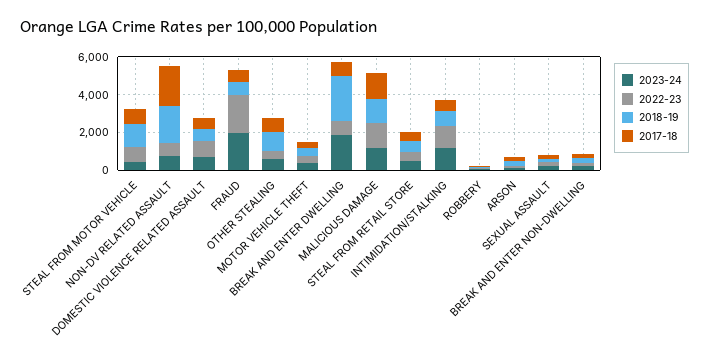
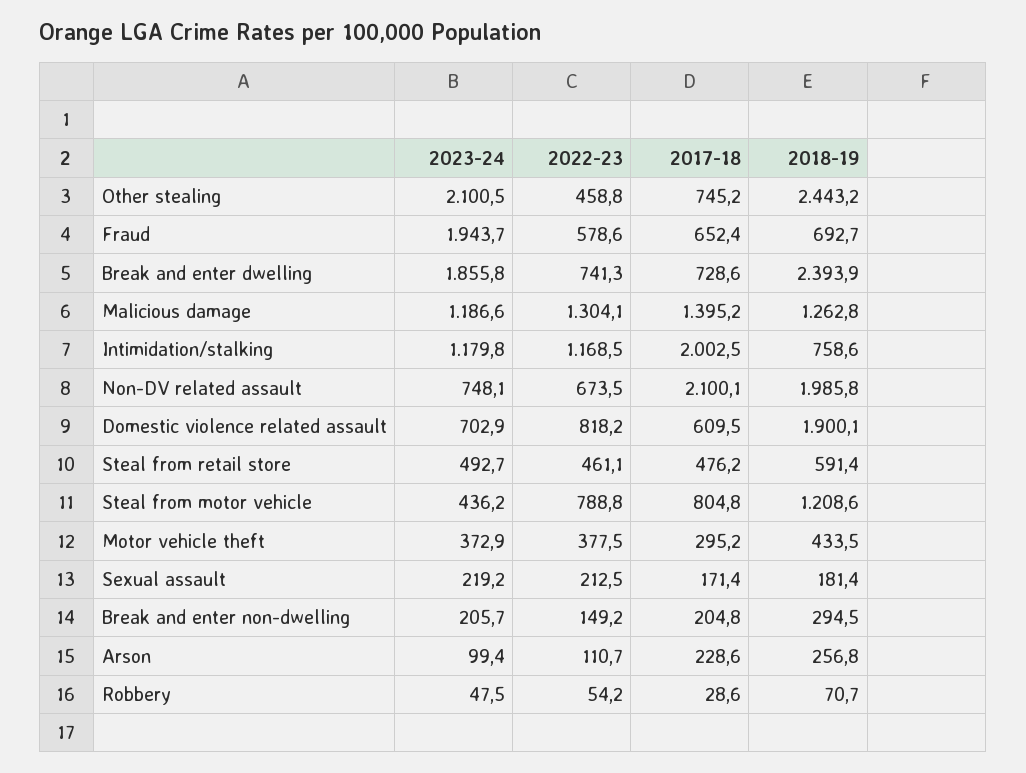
2018-19, DOMESTIC VIOLENCE RELATED ASSAULT: 500 -> 1900.1
2022-23, FRAUD: 2000 -> 578.6
2023-24, OTHER STEALING: 500 -> 2100.5
2018-19, OTHER STEALING: 1000 -> 2443.2
2017-18, INTIMIDATION/STALKING: 500 -> 2002.5

